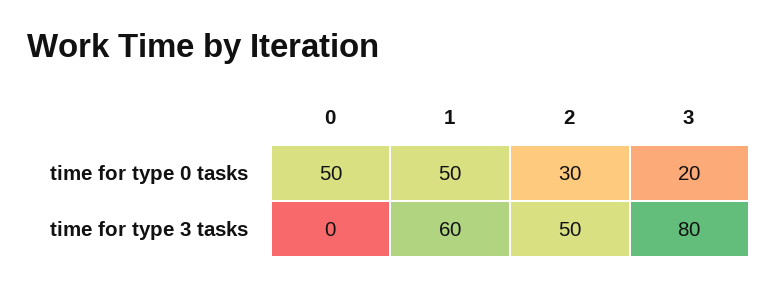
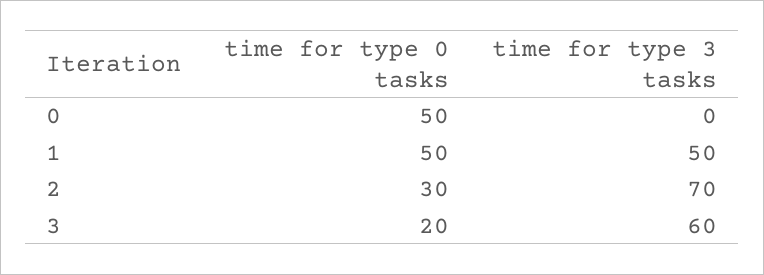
1, time for type 3 tasks: 60 -> 50
2, time for type 3 tasks: 50 -> 70
3, time for type 3 tasks: 80 -> 60

